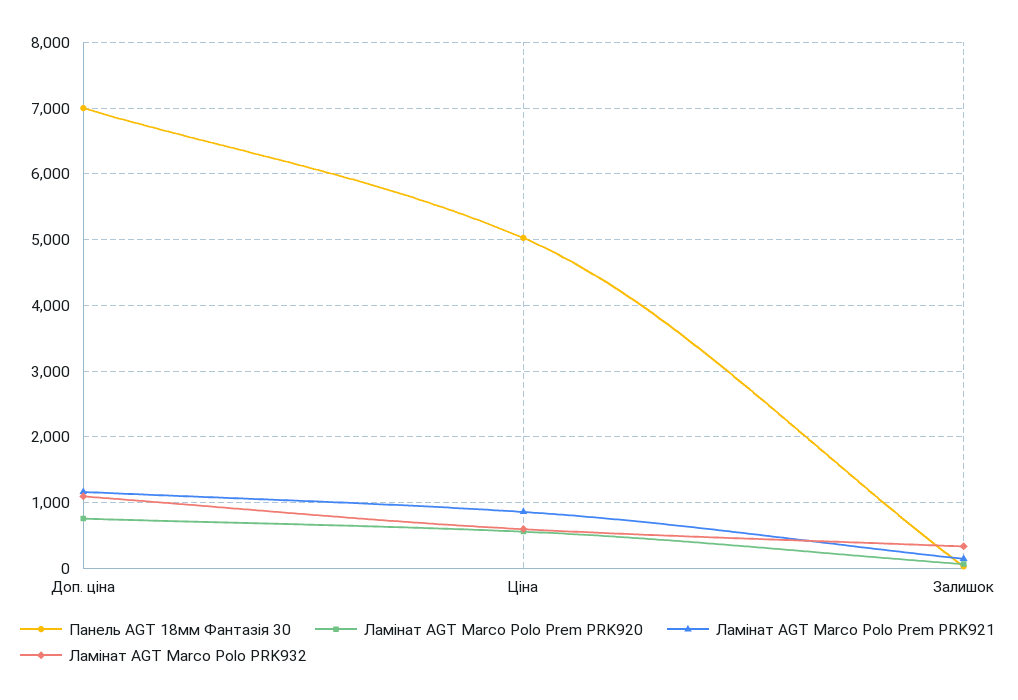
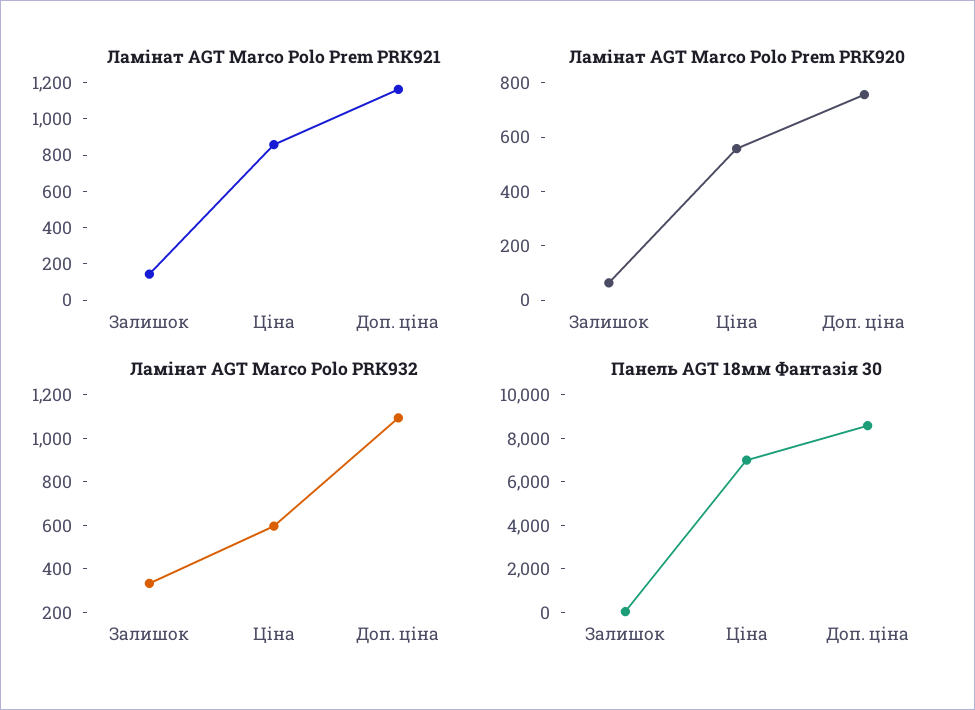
Панель AGT 18мм Фантазія 30, Доп. ціна: 7000 -> 8500
Панель AGT 18мм Фантазія 30, Ціна: 5000 -> 7000

